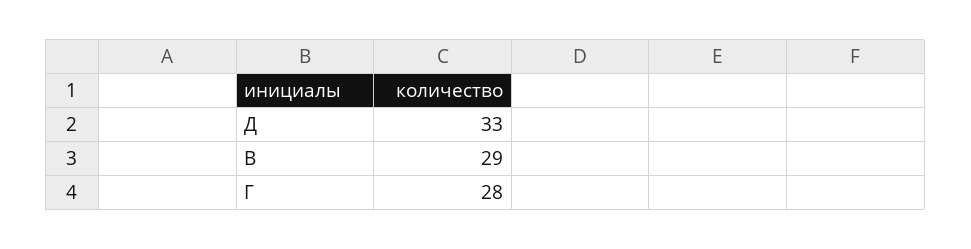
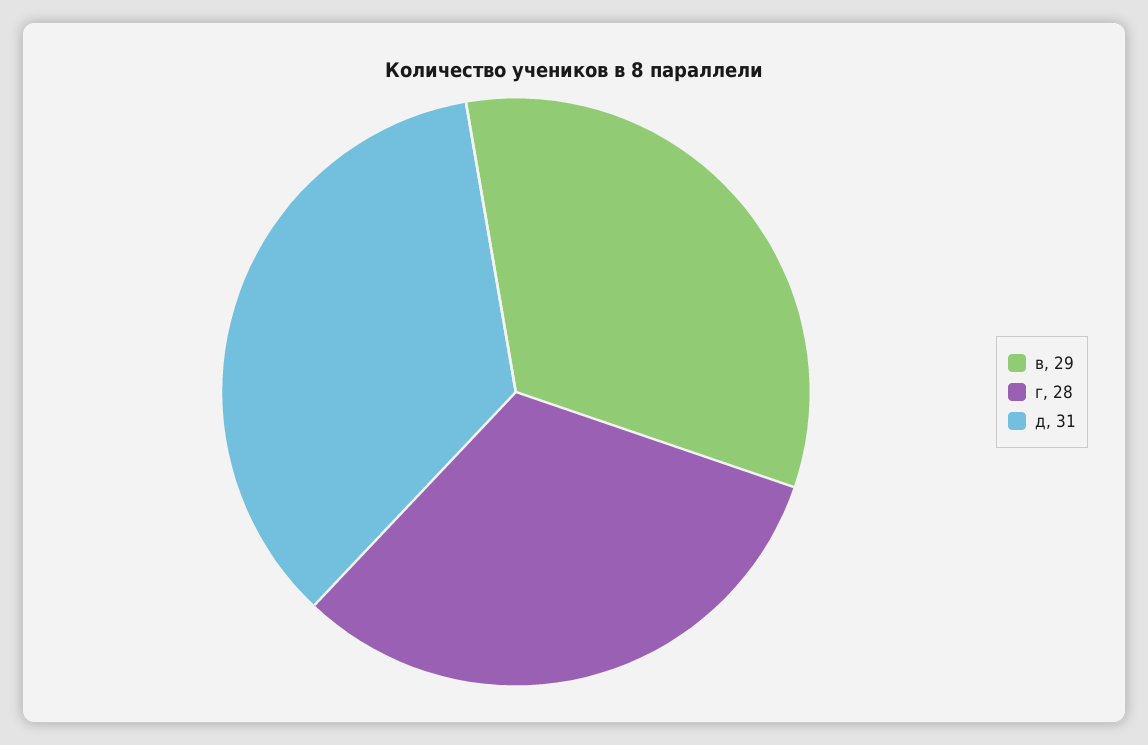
Д: 33 -> 31

